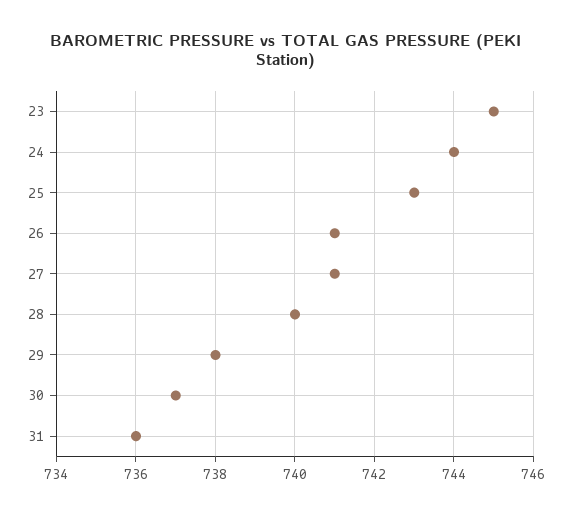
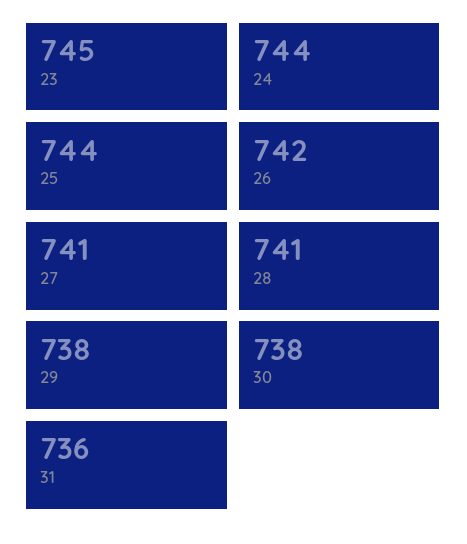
25: 743 -> 744
26: 741 -> 742
28: 740 -> 741
30: 737 -> 738

